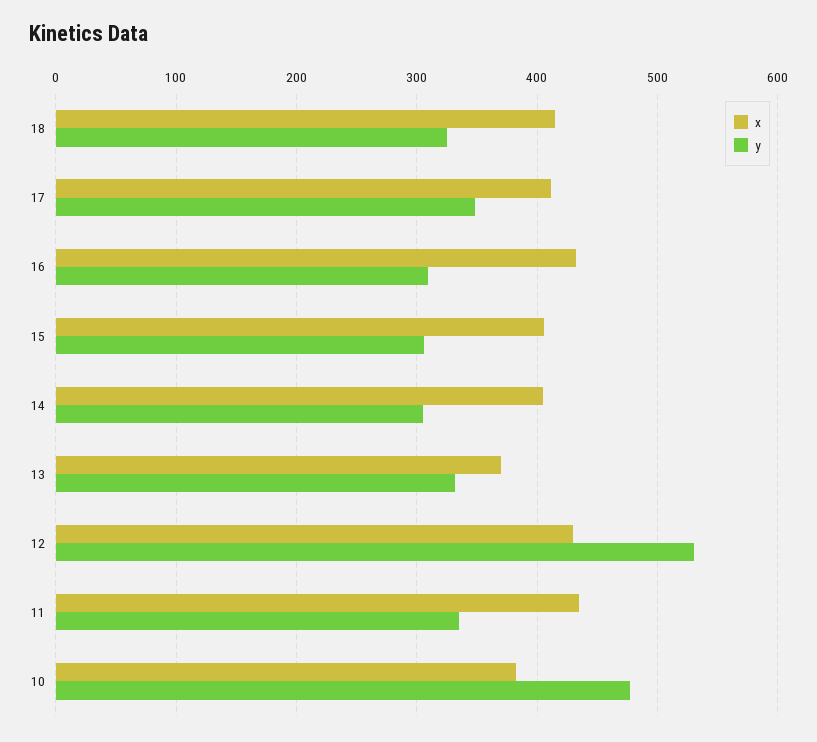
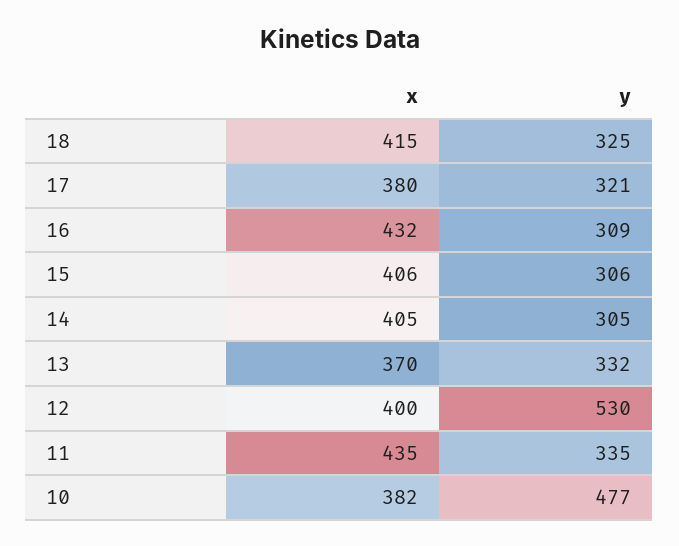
x, 17: 410 -> 380
y, 17: 350 -> 321
x, 12: 430 -> 400

